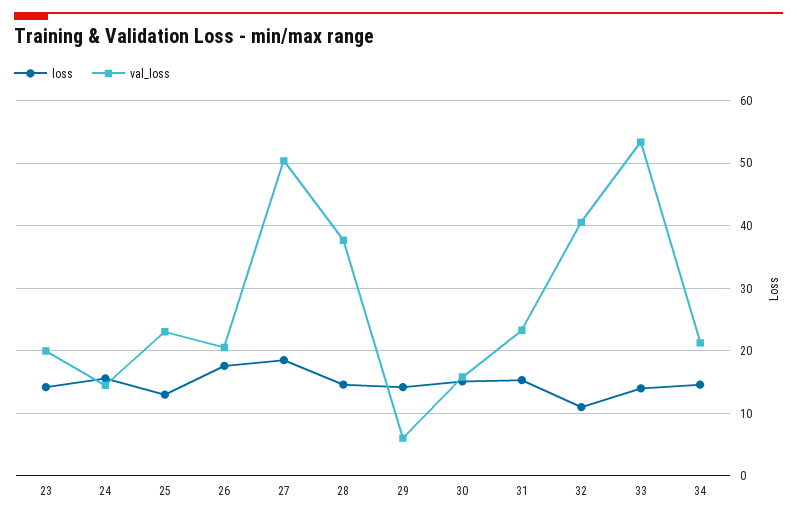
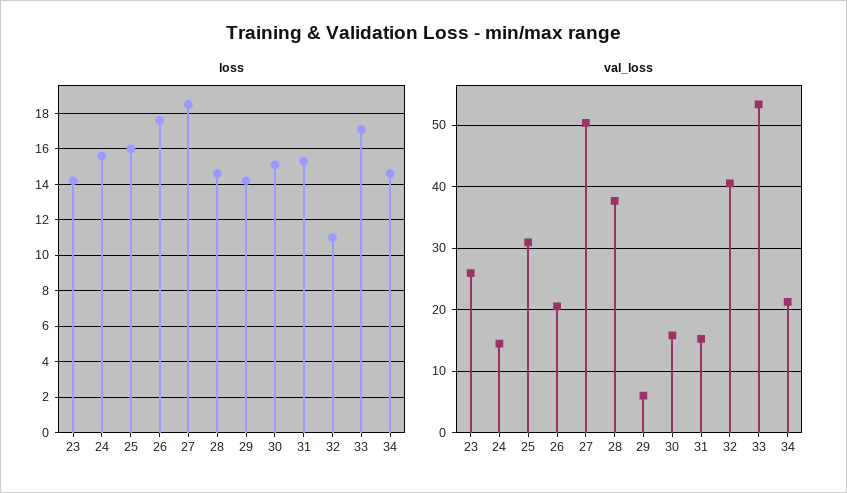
val_loss, 23: 20 -> 26
loss, 25: 13 -> 16
val_loss, 25: 23 -> 31
val_loss, 31: 23 -> 15
loss, 33: 14 -> 17

